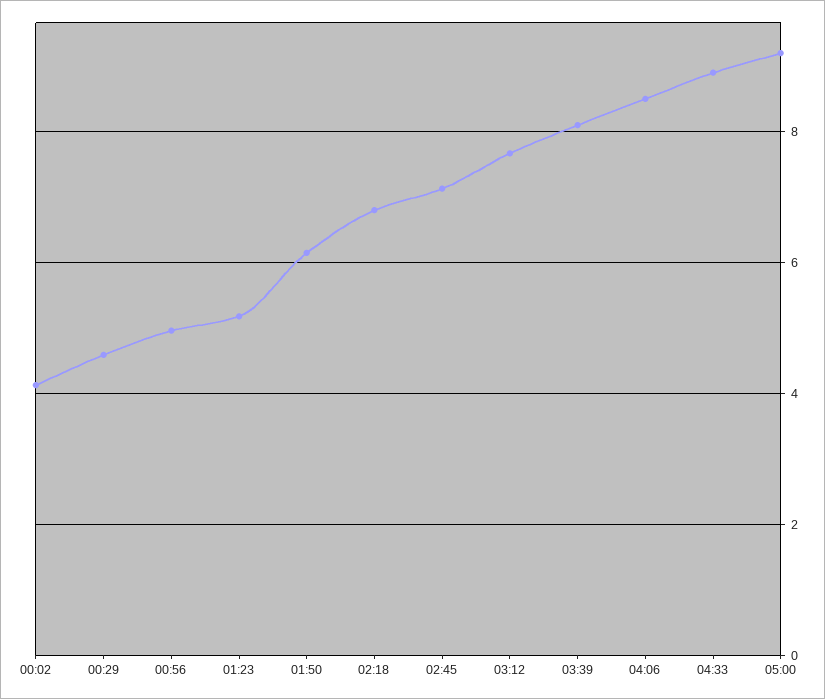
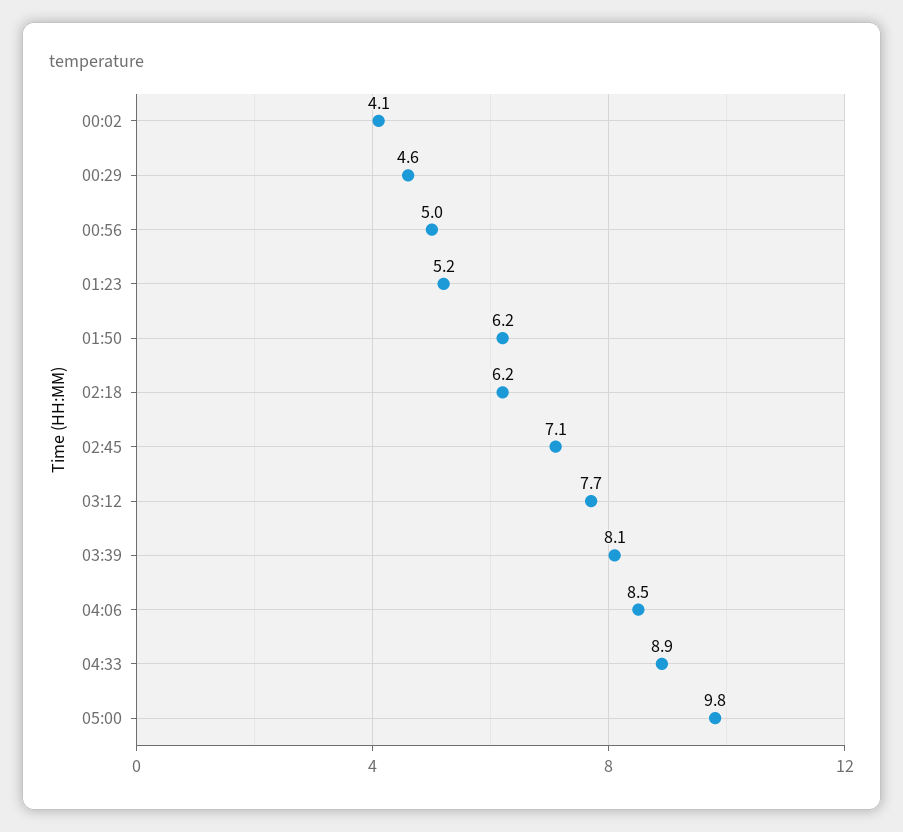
02:18: 6.8 -> 6.2
05:00: 9.2 -> 9.8

